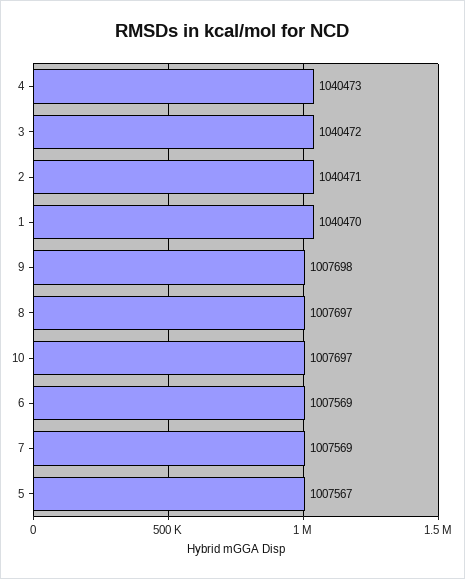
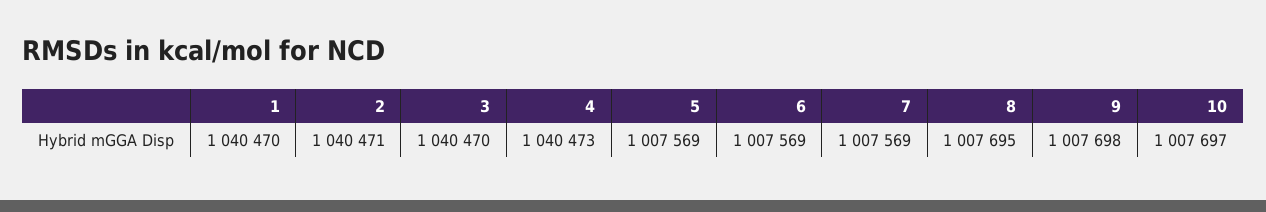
3: 1040472 -> 1040470
8: 1007697 -> 1007695
5: 1007567 -> 1007569

